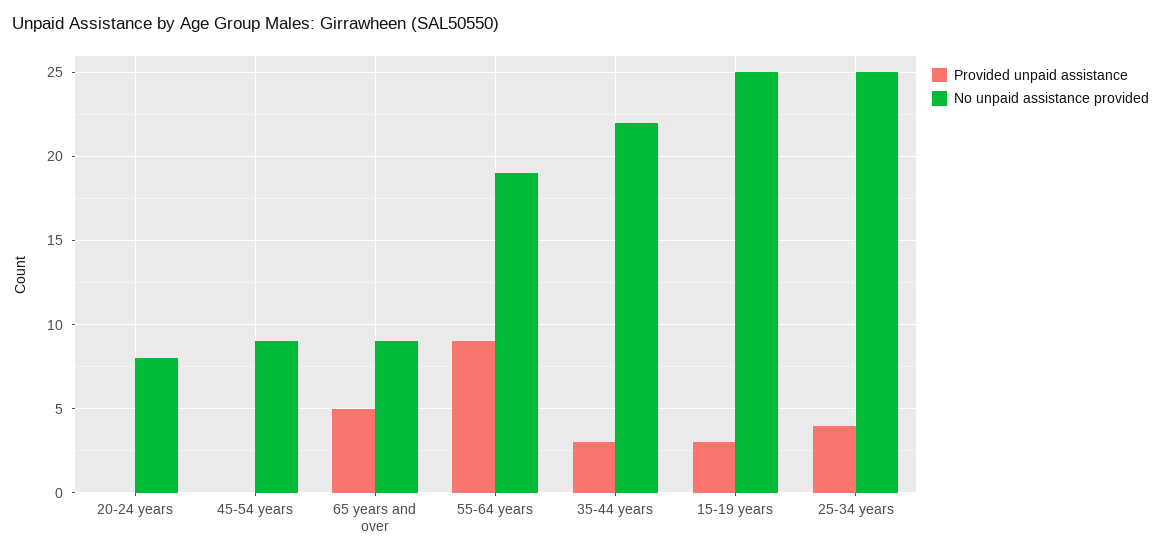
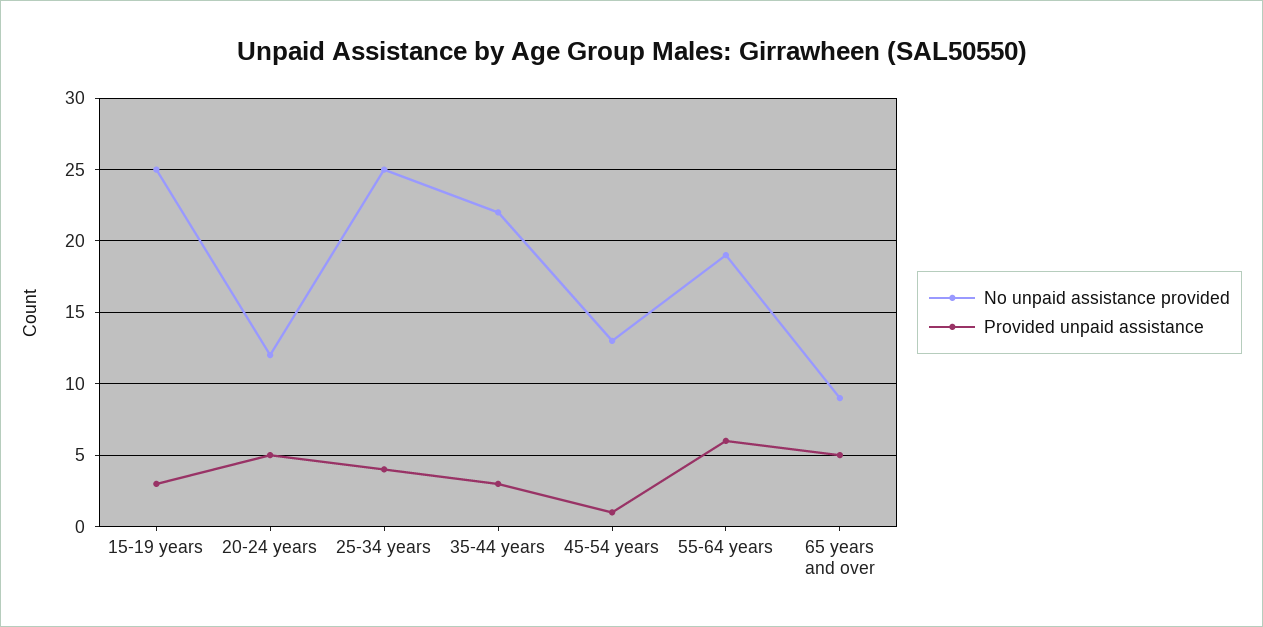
Provided unpaid assistance, 20-24 years: 0 -> 5
No unpaid assistance provided, 20-24 years: 8 -> 12
Provided unpaid assistance, 45-54 years: 0 -> 1
No unpaid assistance provided, 45-54 years: 9 -> 13
Provided unpaid assistance, 55-64 years: 9 -> 6

